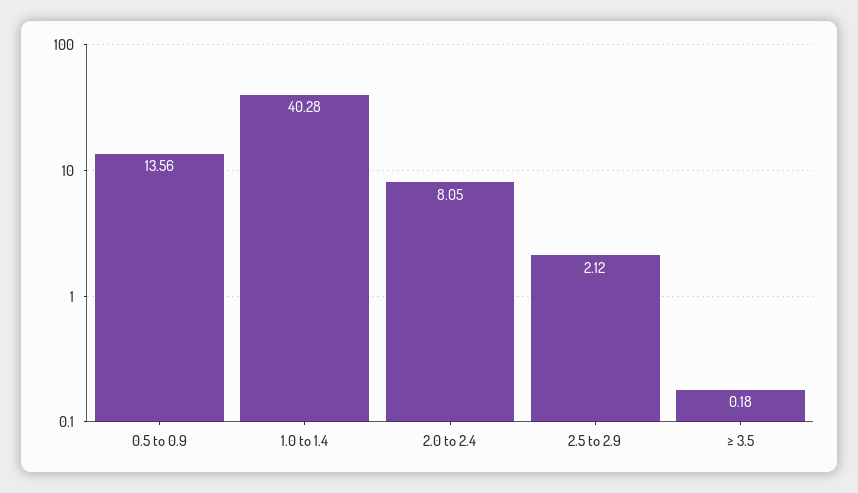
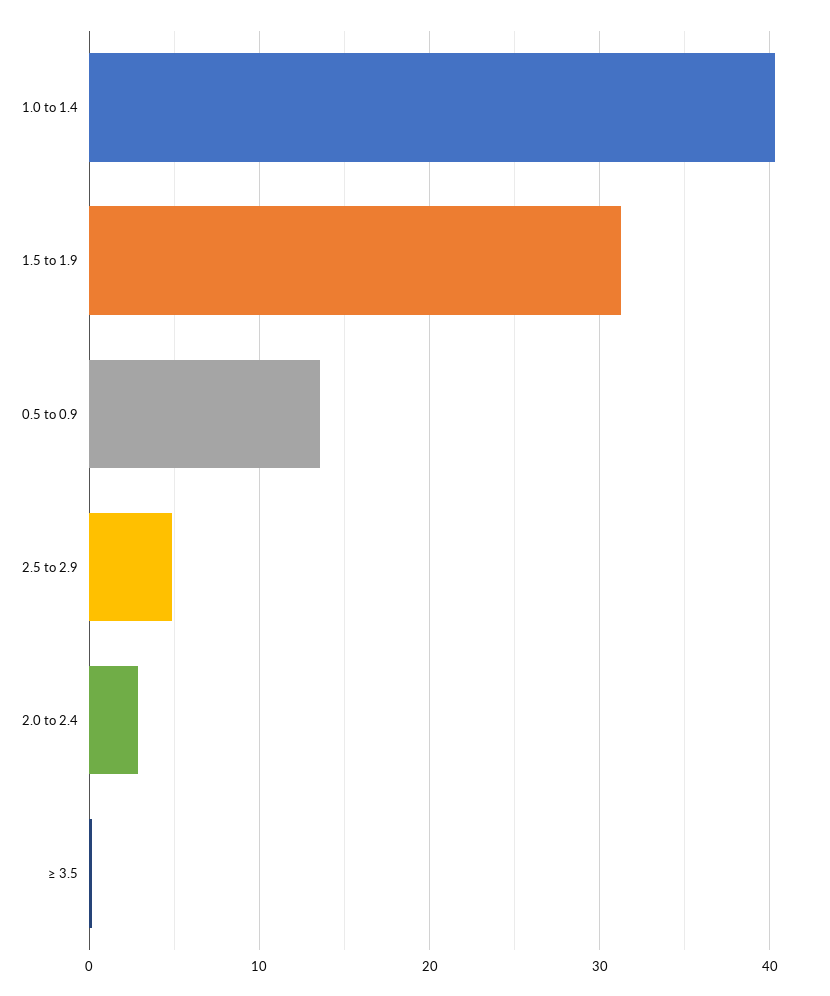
2.0 to 2.4: 8.05 -> 3
2.5 to 2.9: 2.12 -> 5
1.5 to 1.9: none -> 31

